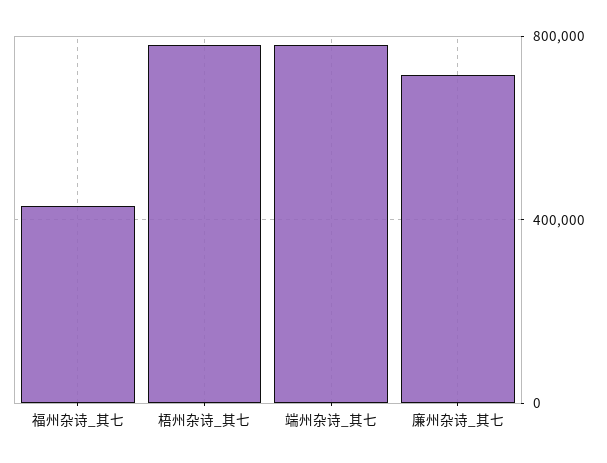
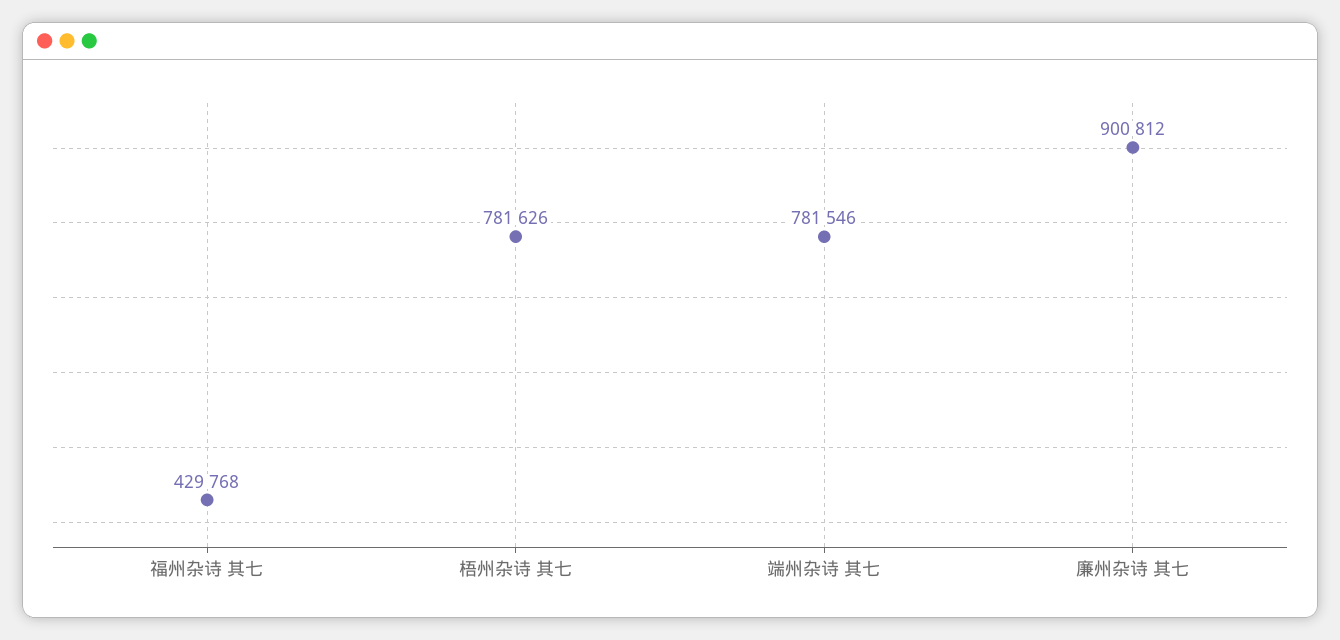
廉州杂诗_其七: 700000 -> 900812

